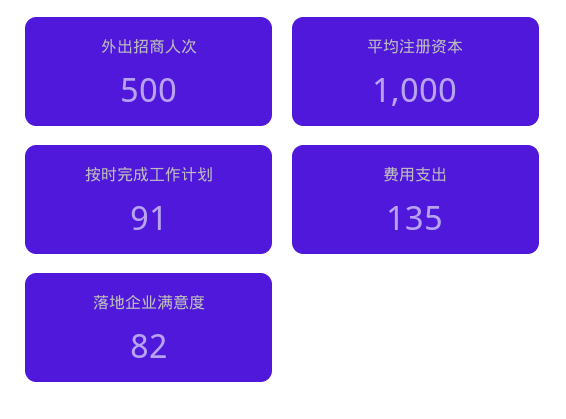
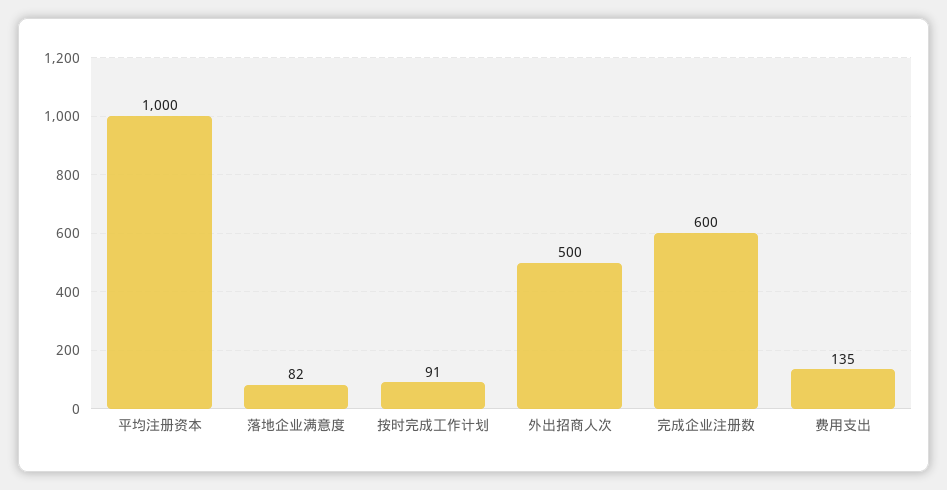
完成企业注册数: none -> 600

